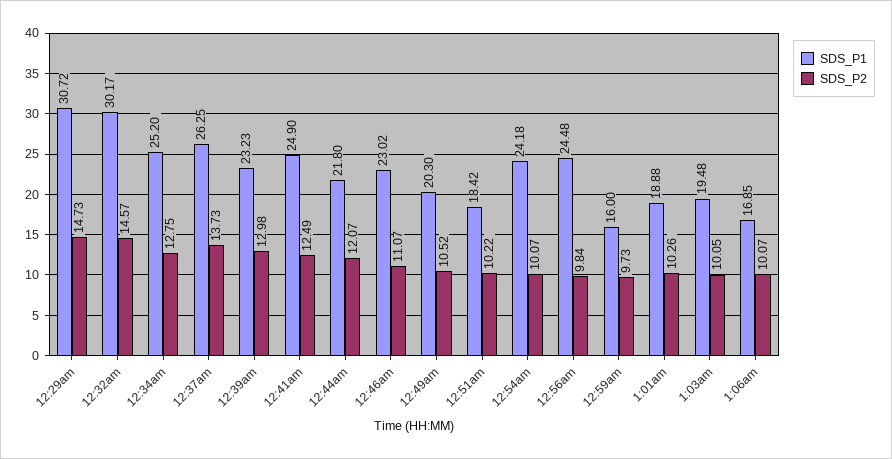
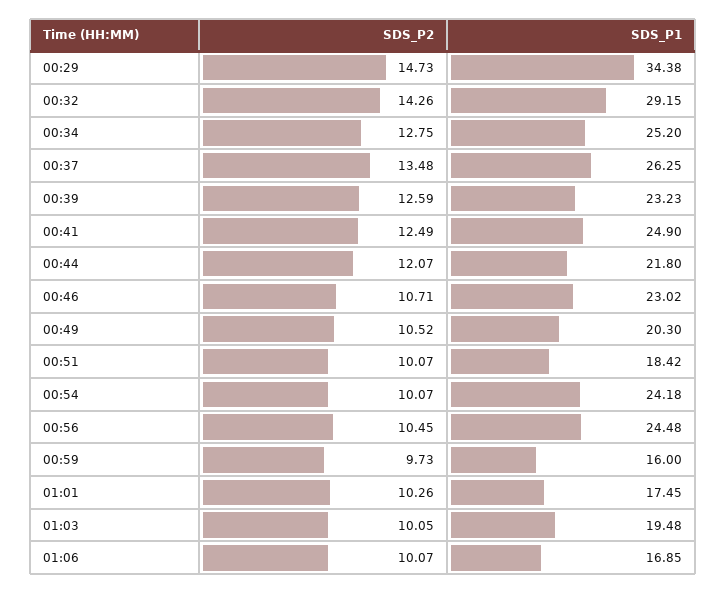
SDS_P1, 12:29am: 30.72 -> 34.38
SDS_P1, 12:32am: 30.17 -> 29.15
SDS_P2, 12:32am: 14.57 -> 14.26
SDS_P2, 12:37am: 13.73 -> 13.48
SDS_P2, 12:39am: 12.98 -> 12.59
SDS_P2, 12:46am: 11.07 -> 10.71
SDS_P2, 12:51am: 10.22 -> 10.07
SDS_P2, 12:56am: 9.84 -> 10.45
SDS_P1, 1:01am: 18.88 -> 17.45

